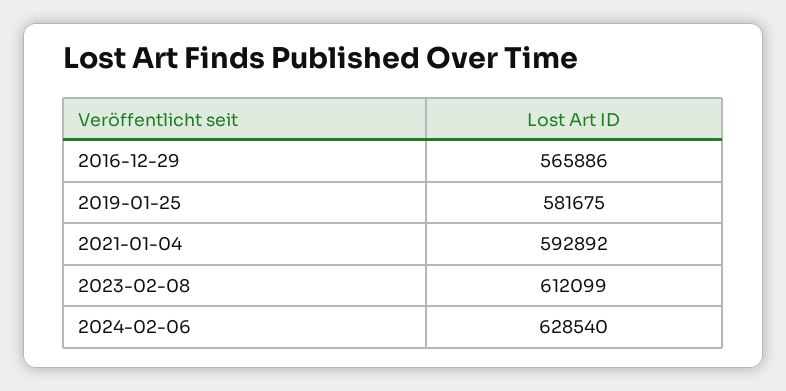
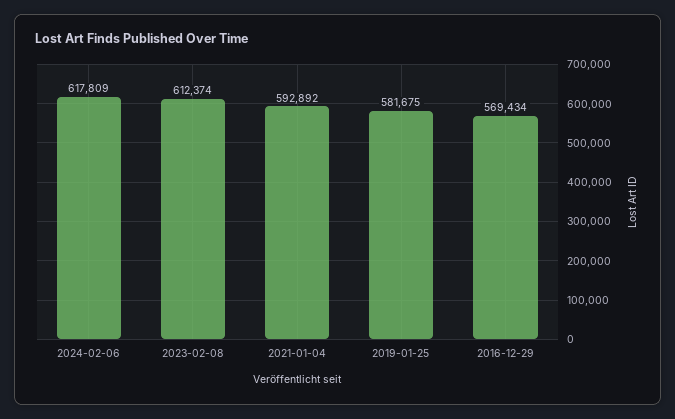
2016-12-29: 565886 -> 569434
2023-02-08: 612099 -> 612374
2024-02-06: 628540 -> 617809

